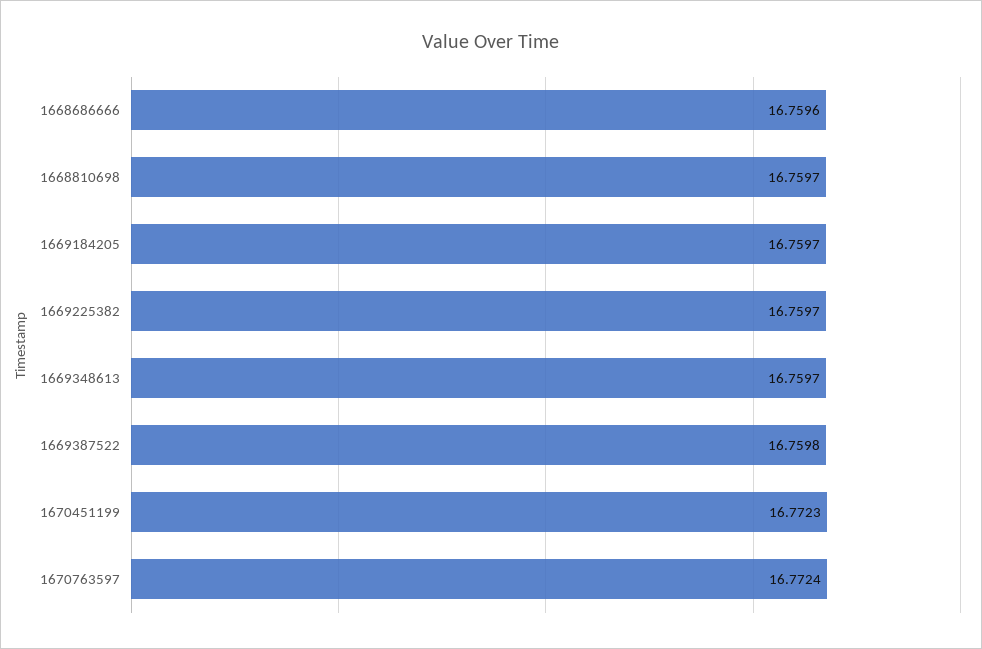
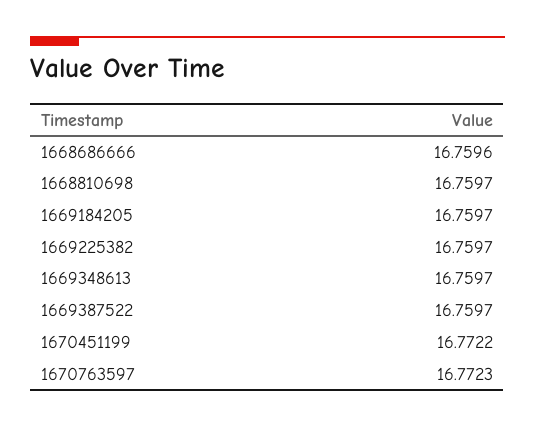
1669387522: 16.7598 -> 16.7597
1670451199: 16.7723 -> 16.7722
1670763597: 16.7724 -> 16.7723

